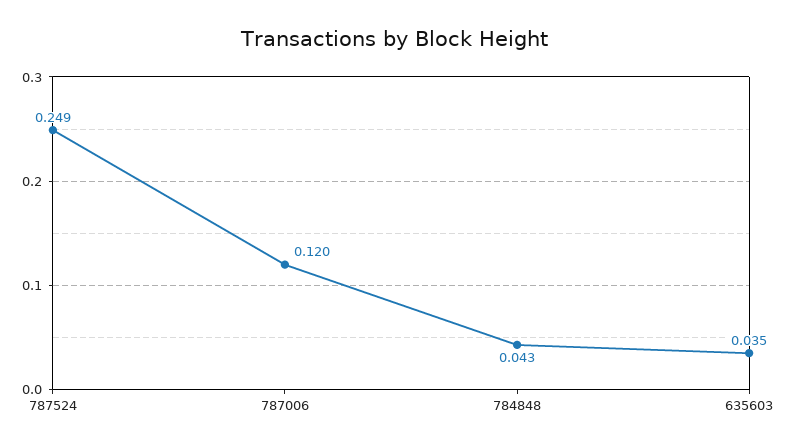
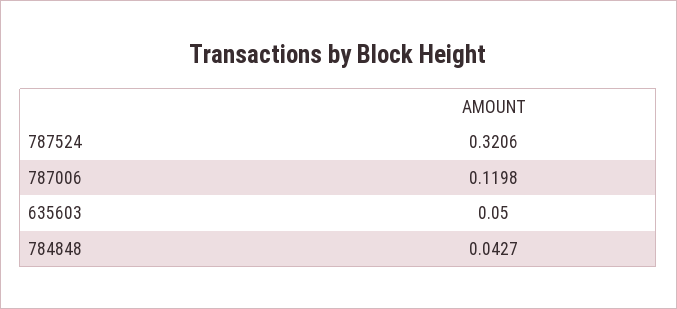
787524: 0.249 -> 0.3206
635603: 0.035 -> 0.05

